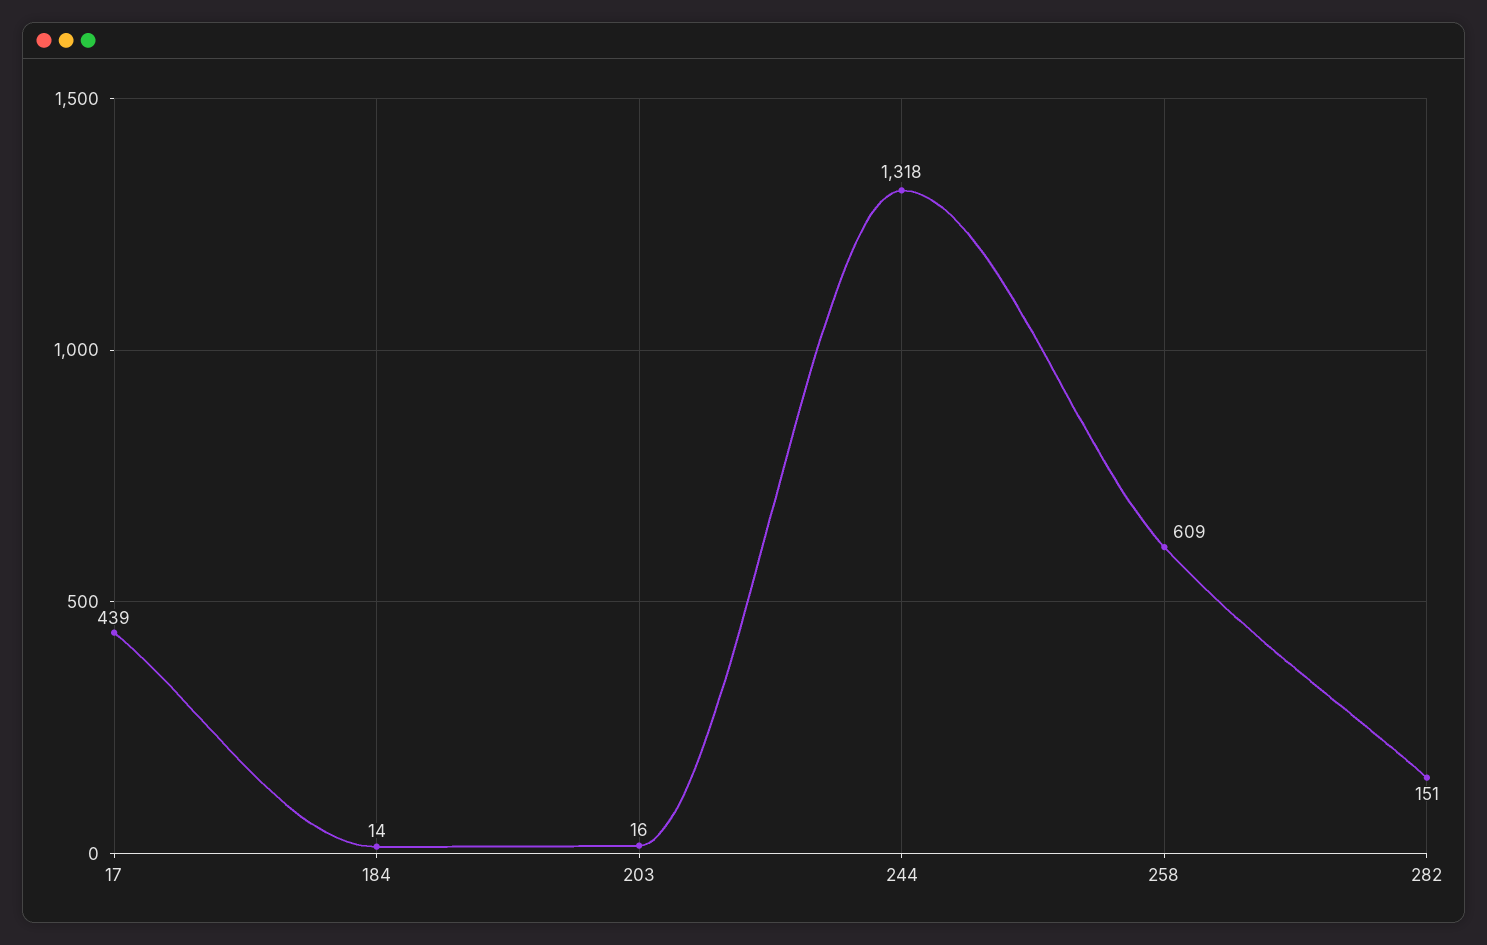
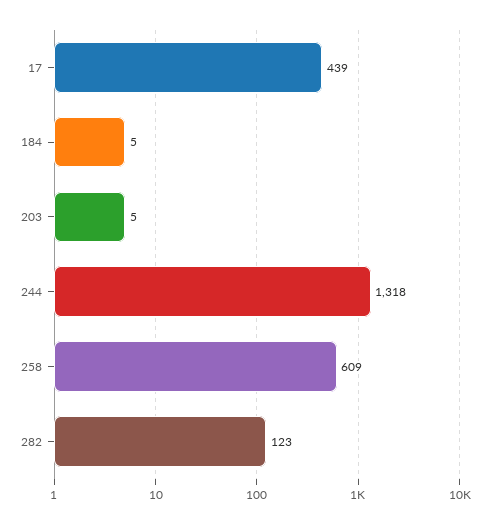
184: 14 -> 5
203: 16 -> 5
282: 151 -> 123

